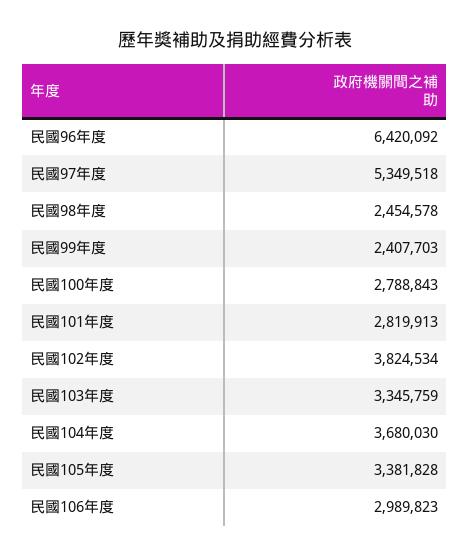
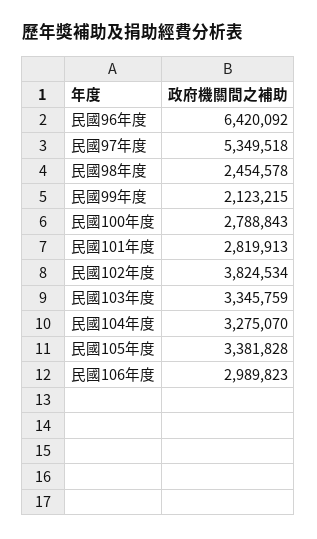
民國99年度: 2407703 -> 2123215
民國104年度: 3680030 -> 3275070

